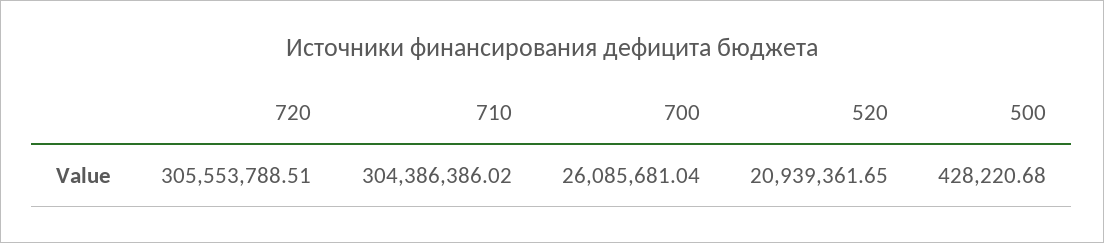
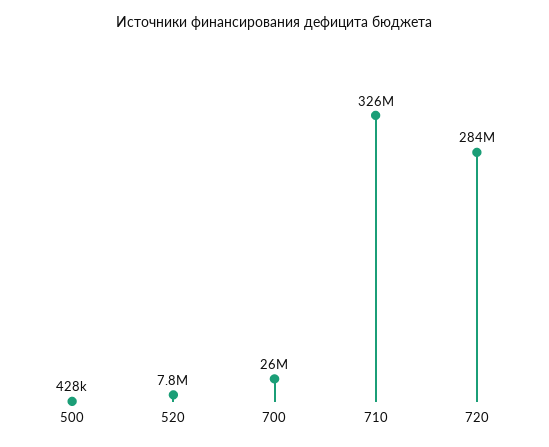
720: 305553788.51 -> 284000000
710: 304386386.02 -> 326000000
520: 20939361.65 -> 7800000

